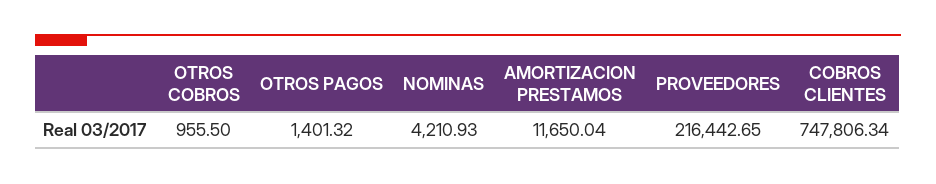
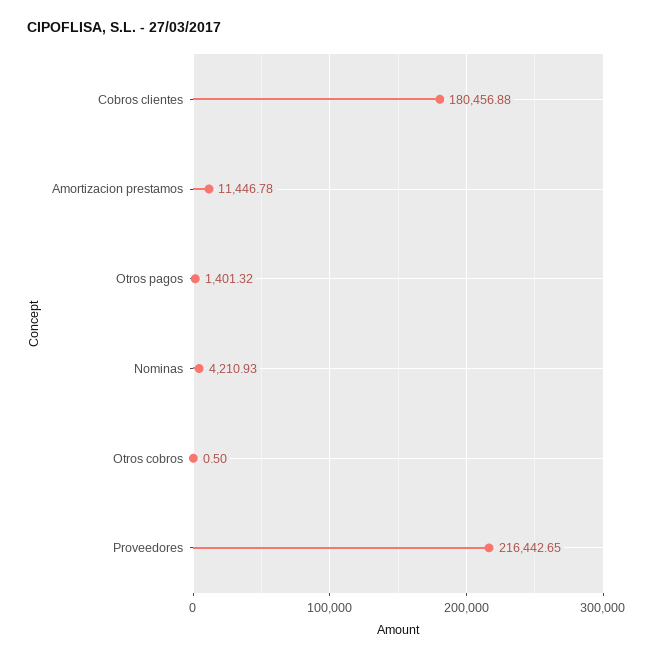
OTROS COBROS: 955.5 -> 0.5
AMORTIZACION PRESTAMOS: 11650.04 -> 11446.78
COBROS CLIENTES: 747806.34 -> 180456.88

